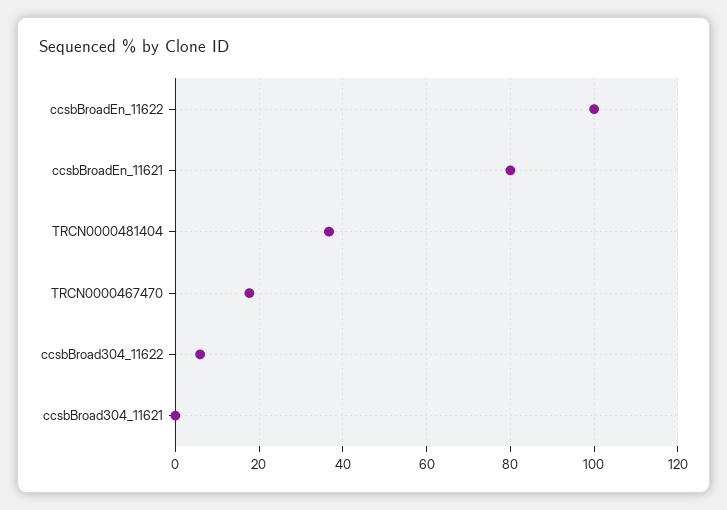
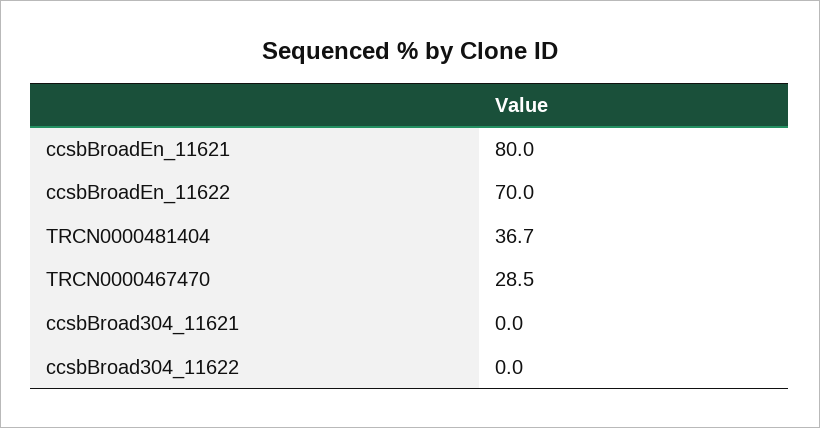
ccsbBroadEn_11622: 100 -> 70
TRCN0000467470: 18 -> 28.5
ccsbBroad304_11622: 6 -> 0

